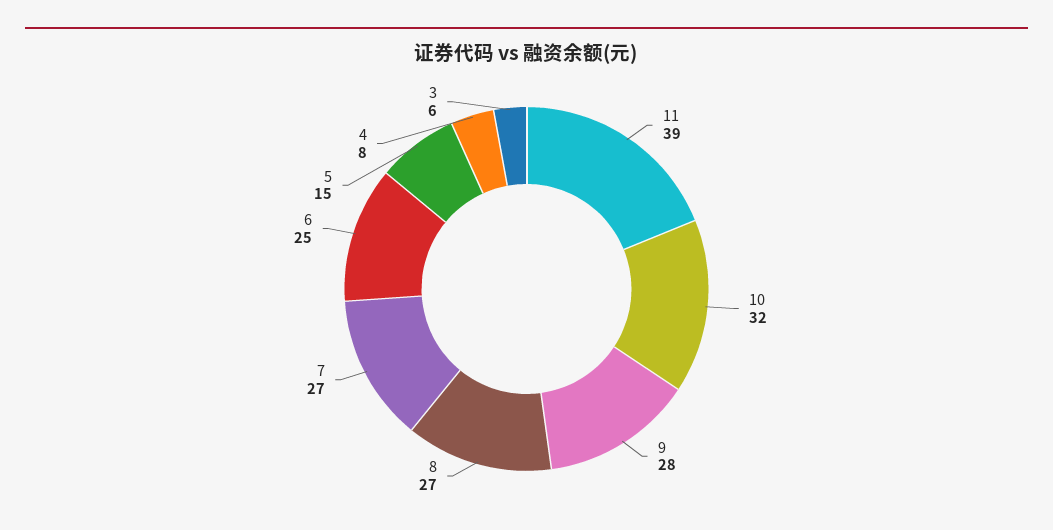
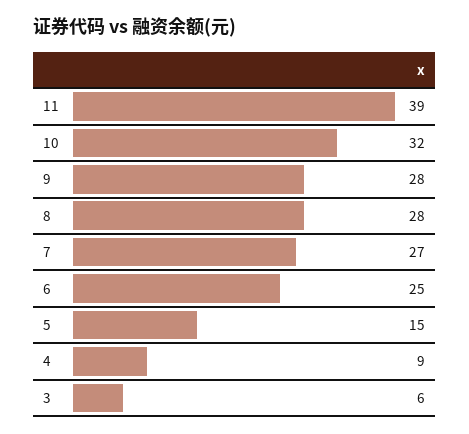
8: 27 -> 28
4: 8 -> 9

